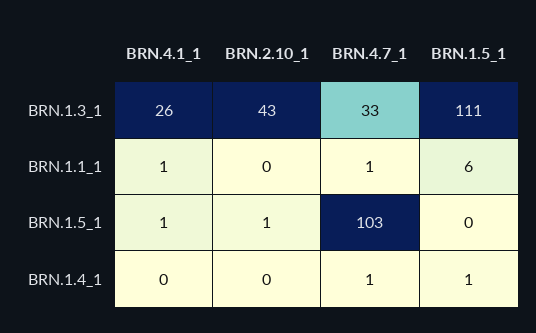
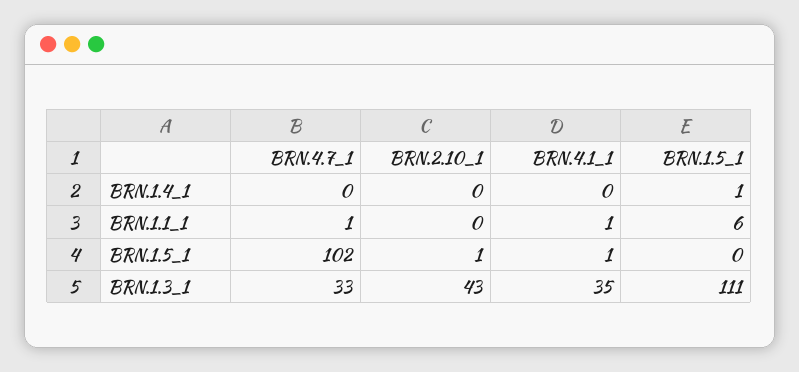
BRN.4.1_1, BRN.1.3_1: 26 -> 35
BRN.4.7_1, BRN.1.5_1: 103 -> 102
BRN.4.7_1, BRN.1.4_1: 1 -> 0

